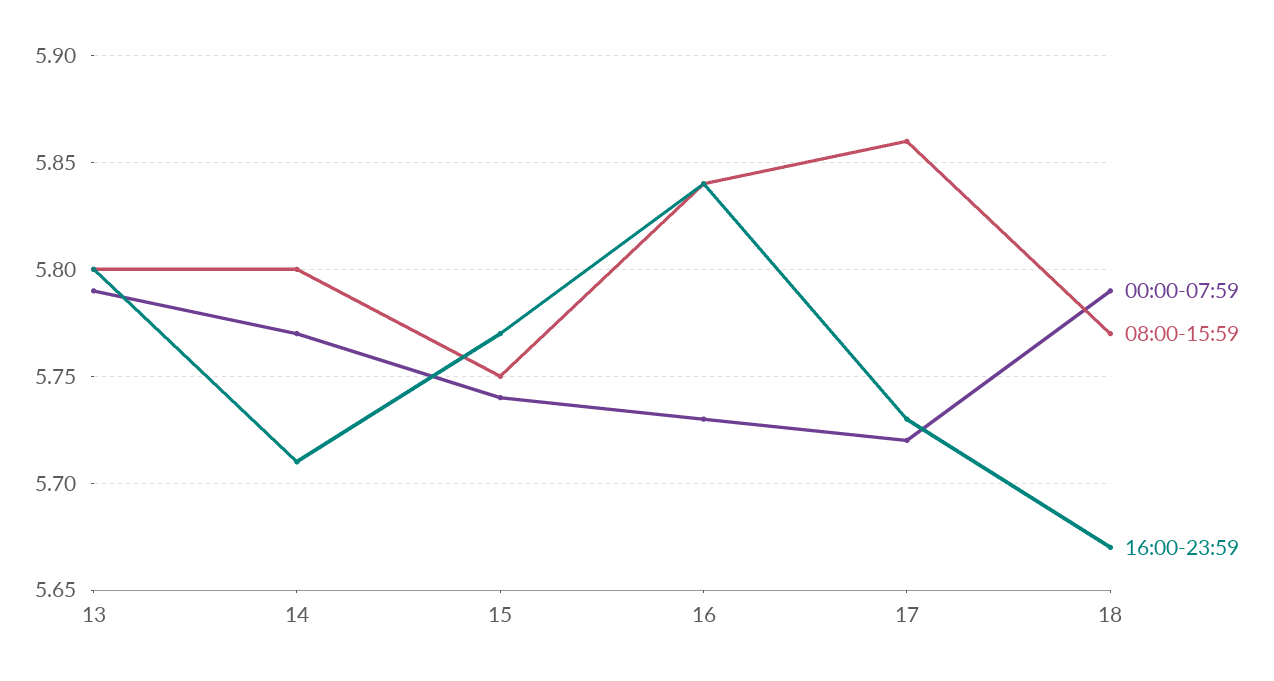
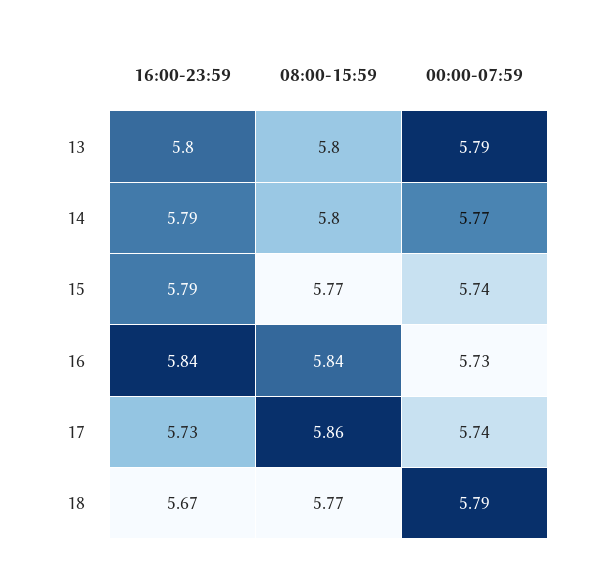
16:00-23:59, 14: 5.71 -> 5.79
08:00-15:59, 15: 5.75 -> 5.77
16:00-23:59, 15: 5.77 -> 5.79
00:00-07:59, 17: 5.72 -> 5.74

